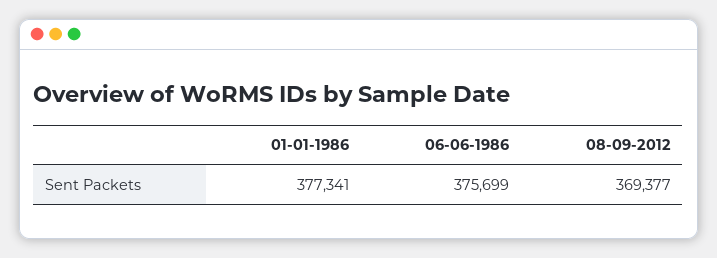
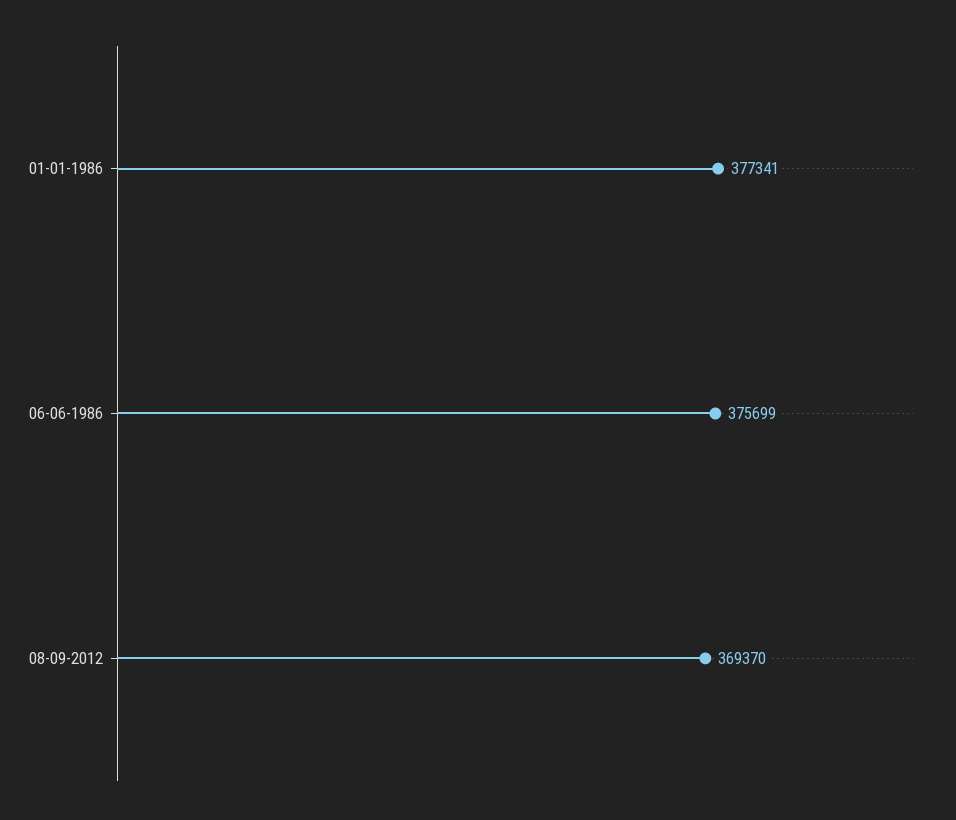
08-09-2012: 369377 -> 369370

